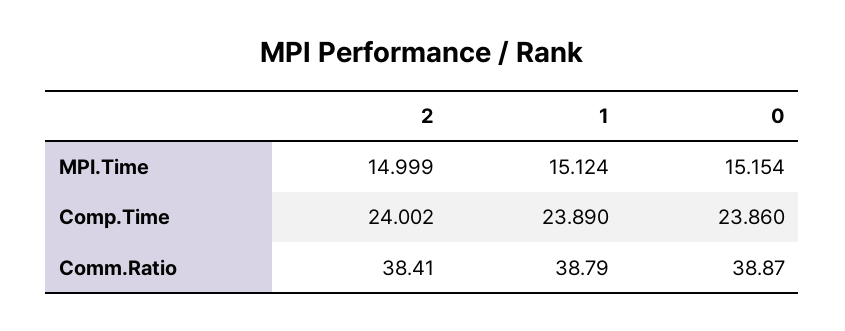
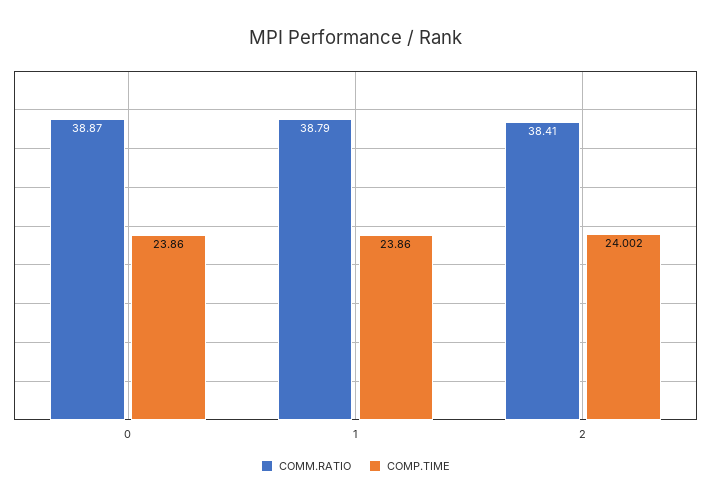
MPI.Time, 2: 14.999 -> none
MPI.Time, 1: 15.124 -> none
MPI.Time, 0: 15.154 -> none
Comp.Time, 1: 23.89 -> 23.86

